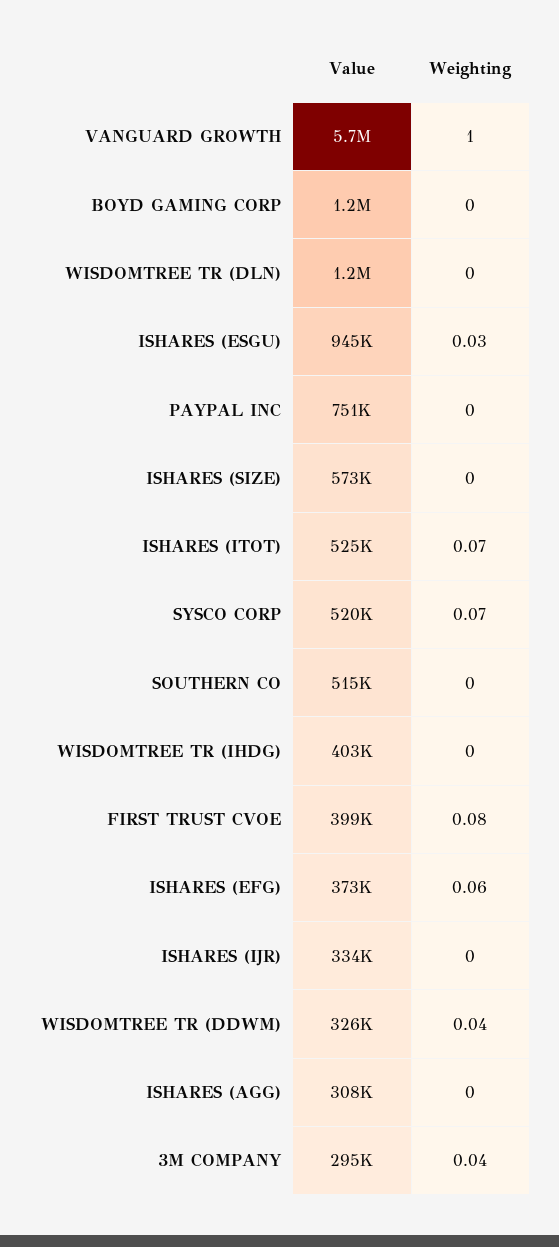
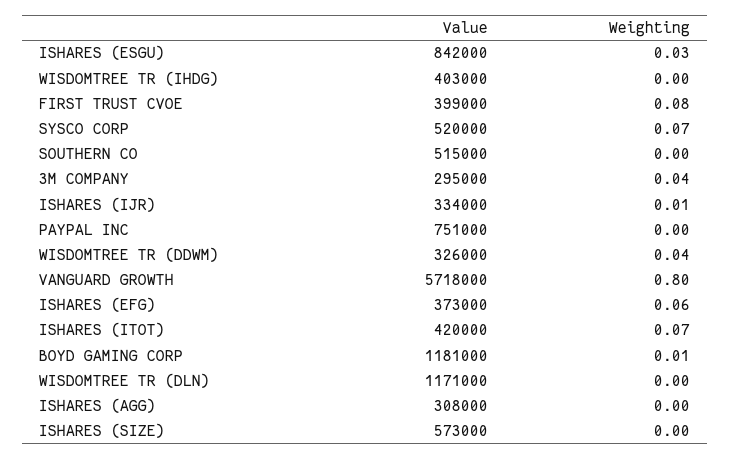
Weighting, VANGUARD GROWTH: 1 -> 0.8
Weighting, BOYD GAMING CORP: 0 -> 0.01
Value, ISHARES (ESGU): 945000 -> 842000
Value, ISHARES (ITOT): 525000 -> 420000
Weighting, ISHARES (IJR): 0 -> 0.01

